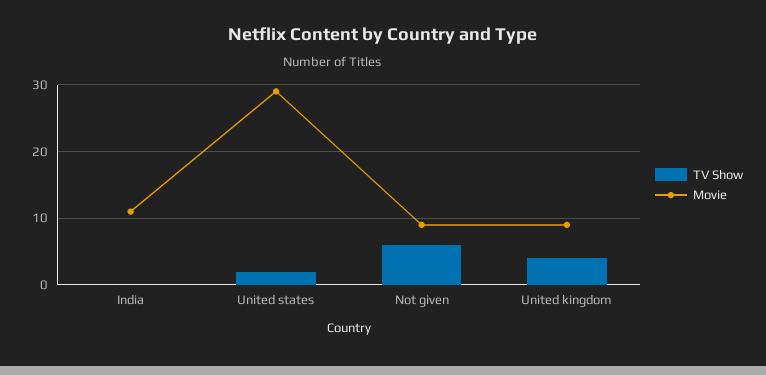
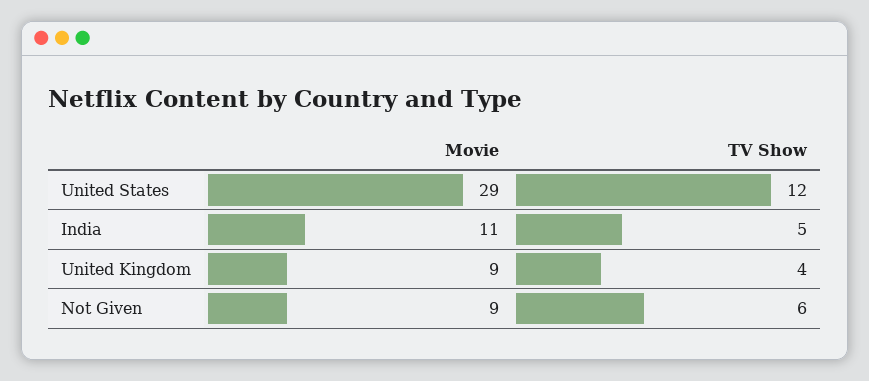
TV Show, India: 0 -> 5
TV Show, United states: 2 -> 12

